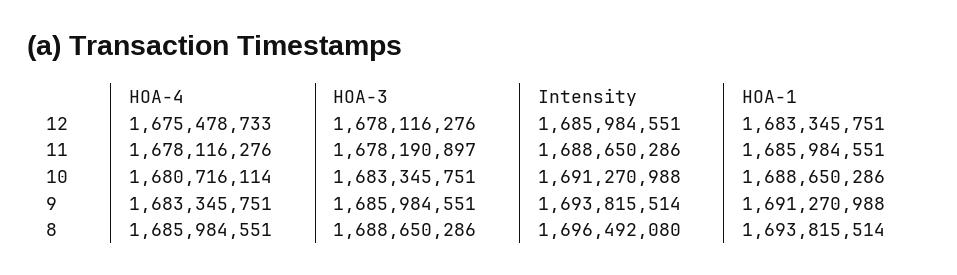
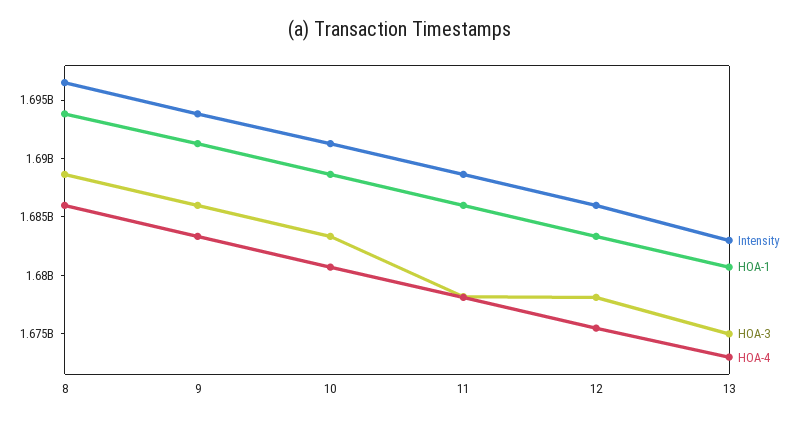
Intensity, 13: none -> 1683000000
HOA-1, 13: none -> 1681000000
HOA-3, 13: none -> 1675000000
HOA-4, 13: none -> 1673000000

